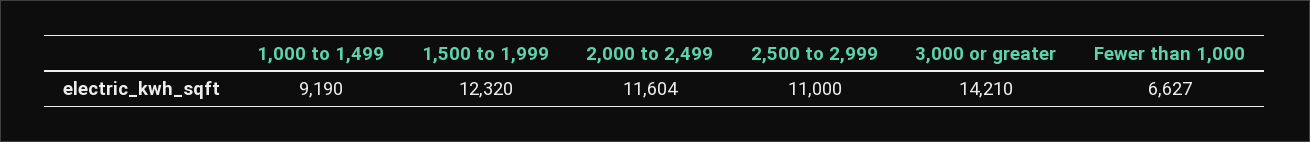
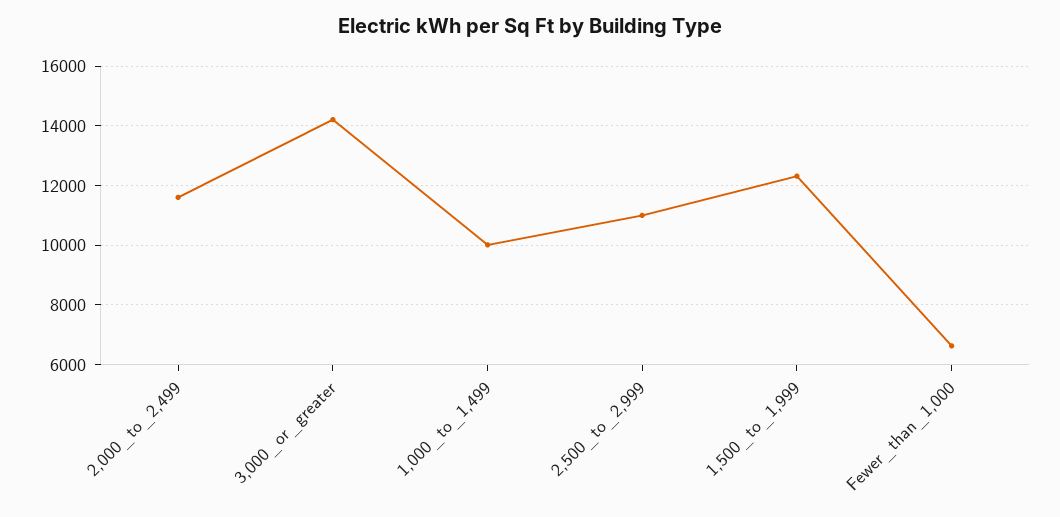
1,000 to 1,499: 9190 -> 10000

